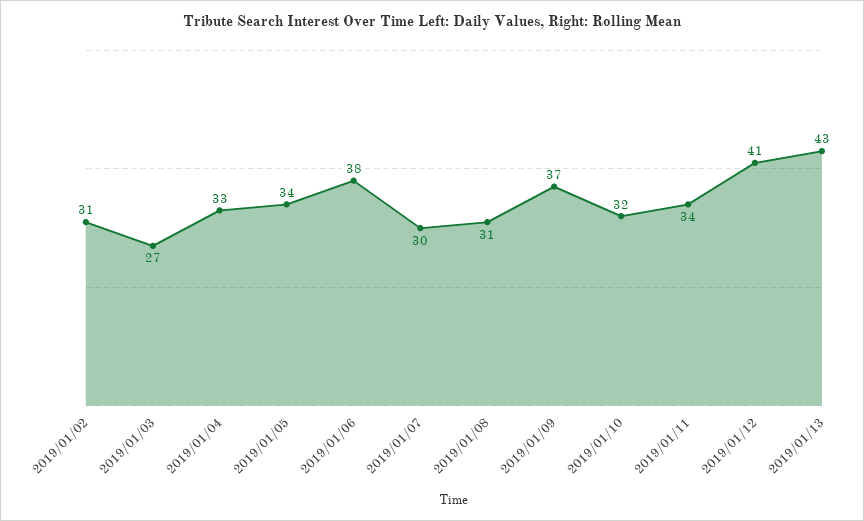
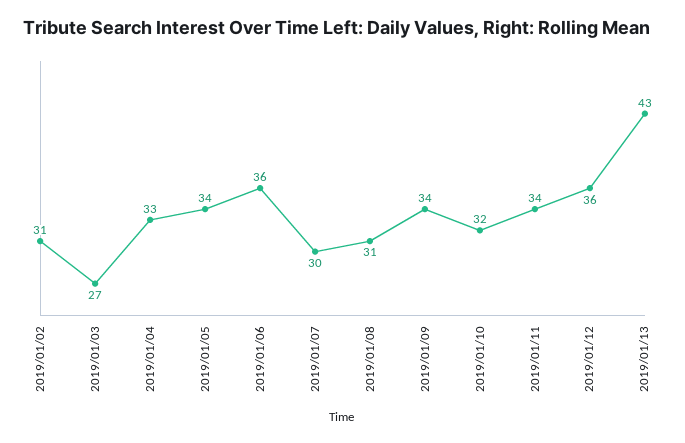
2019/01/06: 38 -> 36
2019/01/09: 37 -> 34
2019/01/12: 41 -> 36

